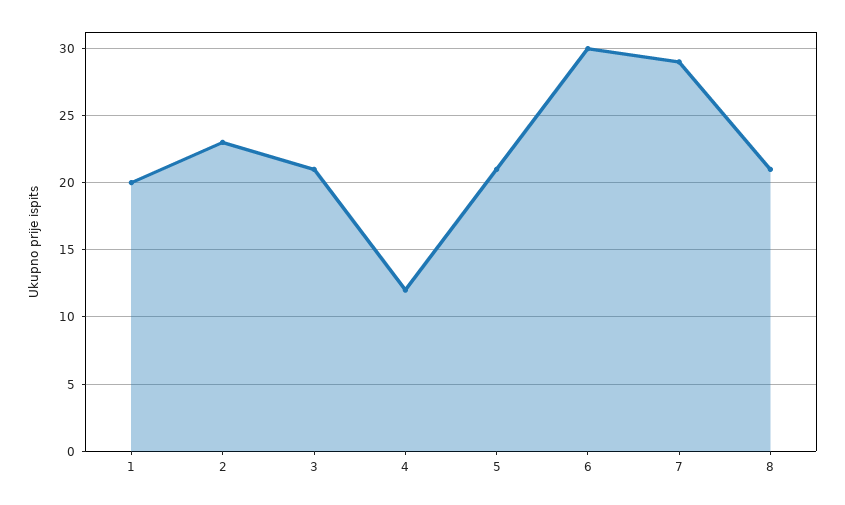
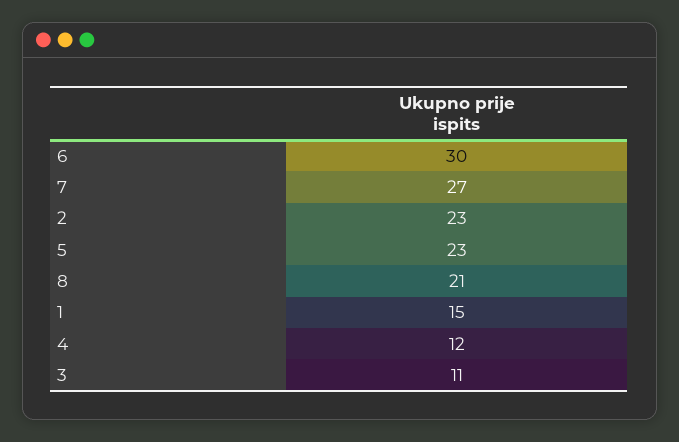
1: 20 -> 15
3: 21 -> 11
5: 21 -> 23
7: 29 -> 27

